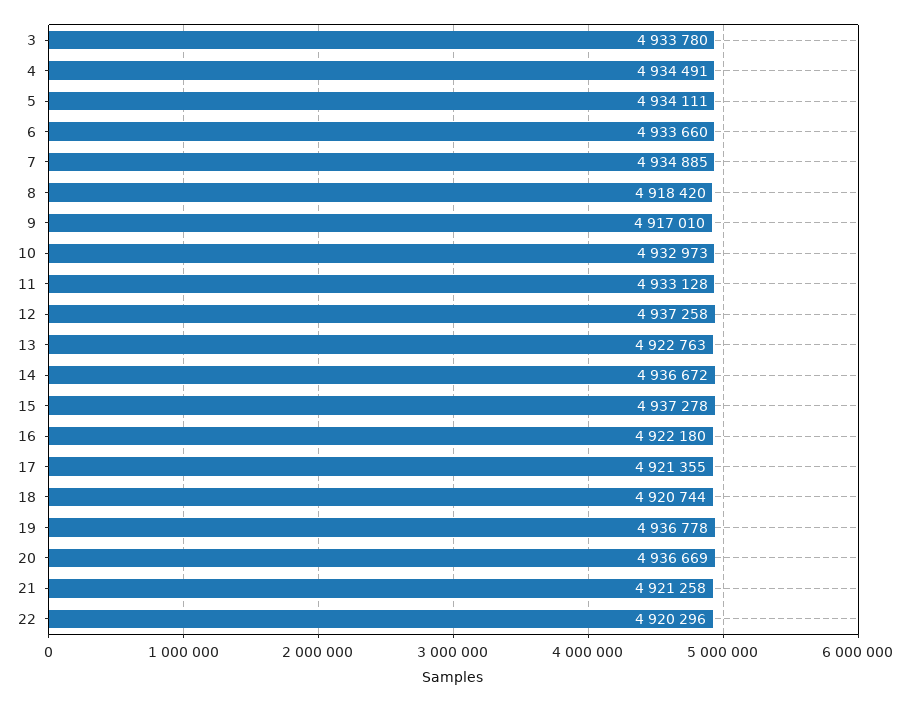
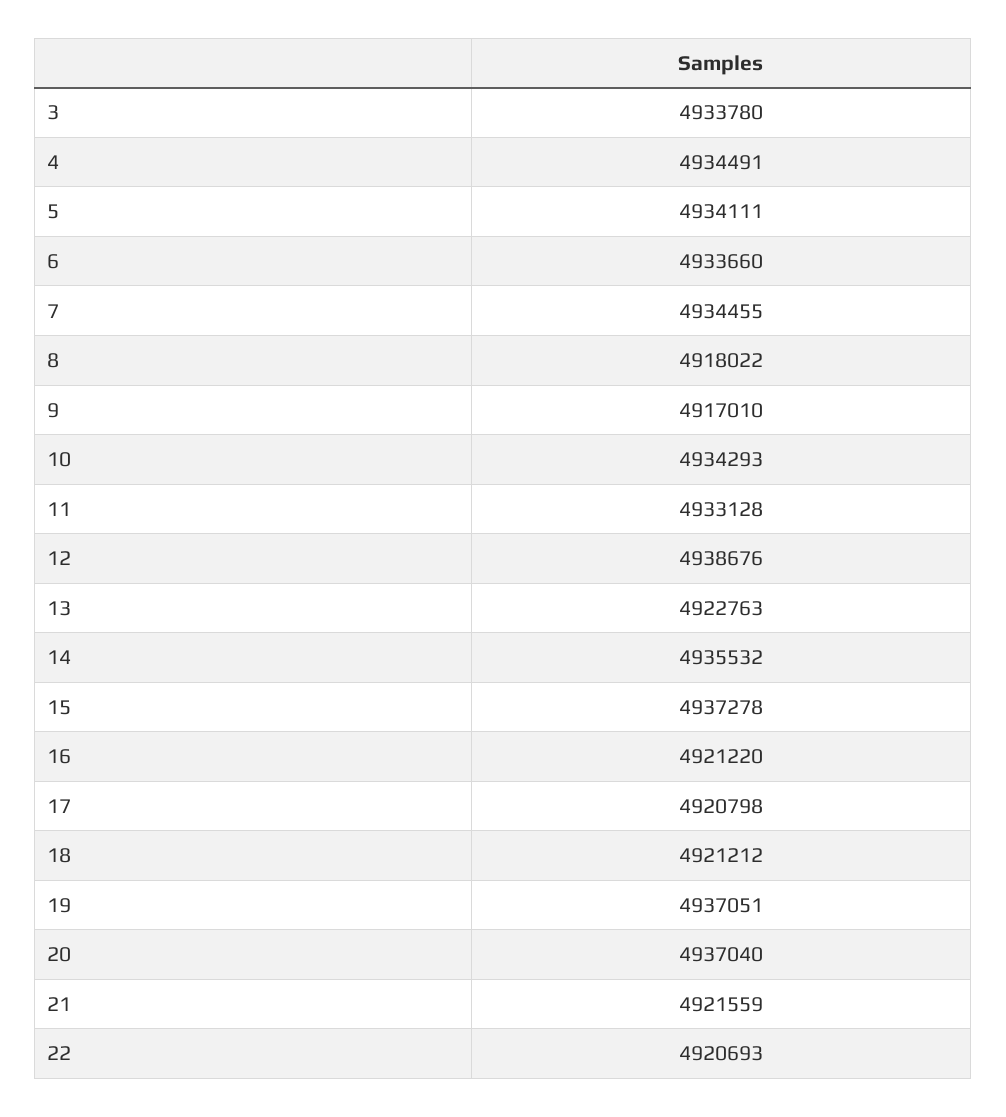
7: 4934885 -> 4934455
8: 4918420 -> 4918022
10: 4932973 -> 4934293
12: 4937258 -> 4938676
14: 4936672 -> 4935532
16: 4922180 -> 4921220
17: 4921355 -> 4920798
18: 4920744 -> 4921212
19: 4936778 -> 4937051
20: 4936669 -> 4937040
21: 4921258 -> 4921559
22: 4920296 -> 4920693

